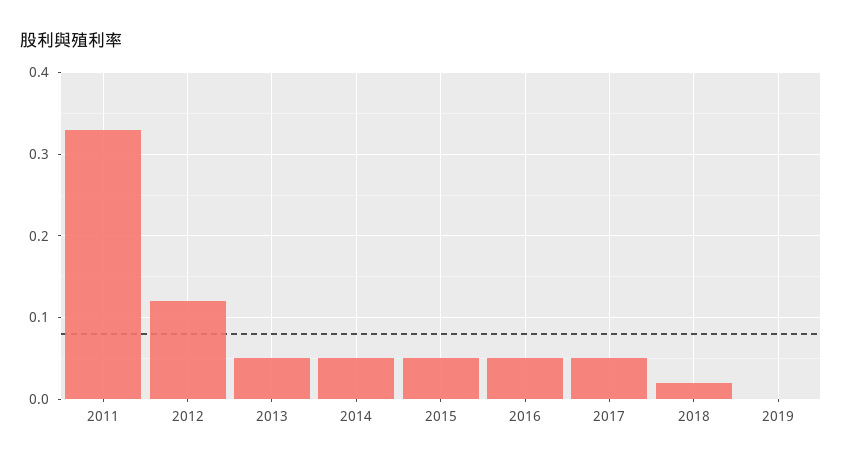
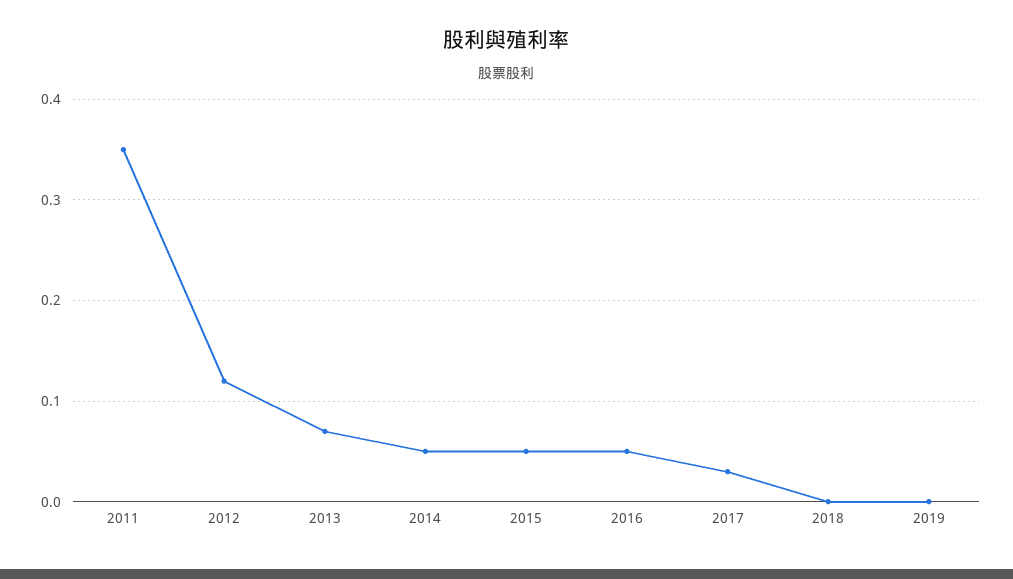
2011: 0.33 -> 0.35
2013: 0.05 -> 0.07
2017: 0.05 -> 0.03
2018: 0.02 -> 0

